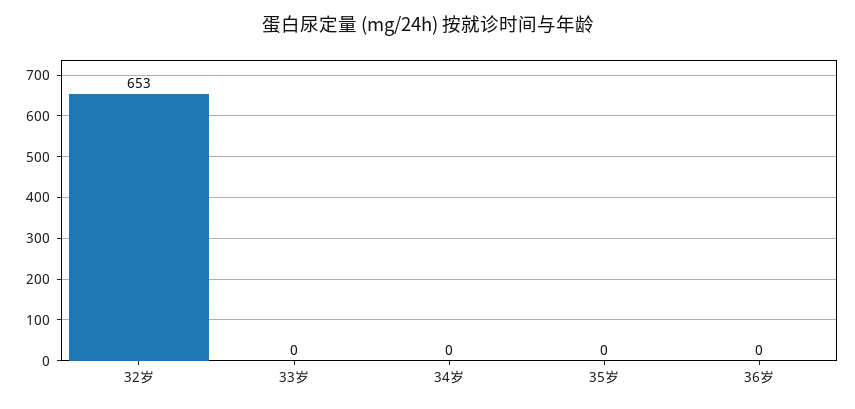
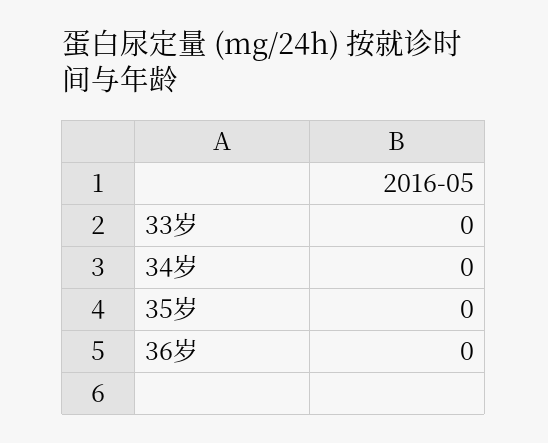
32岁: 653 -> none

